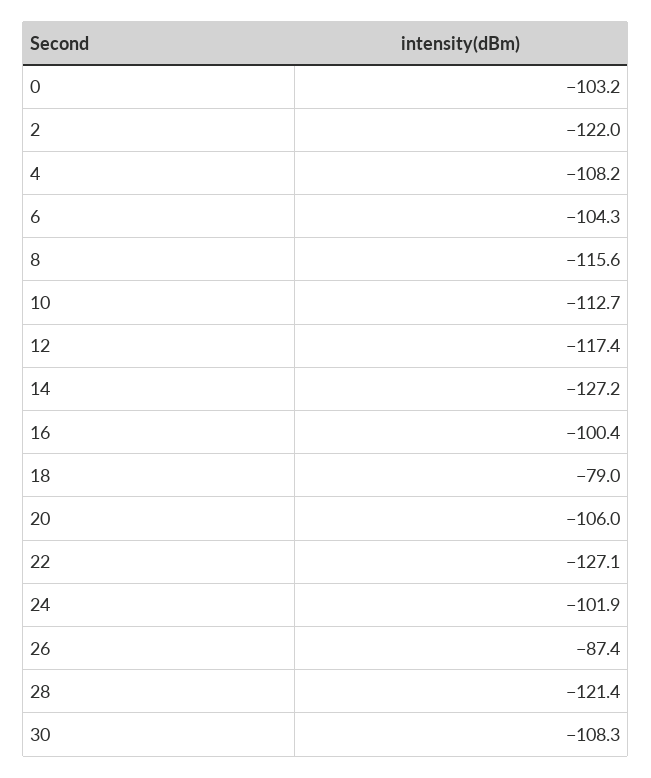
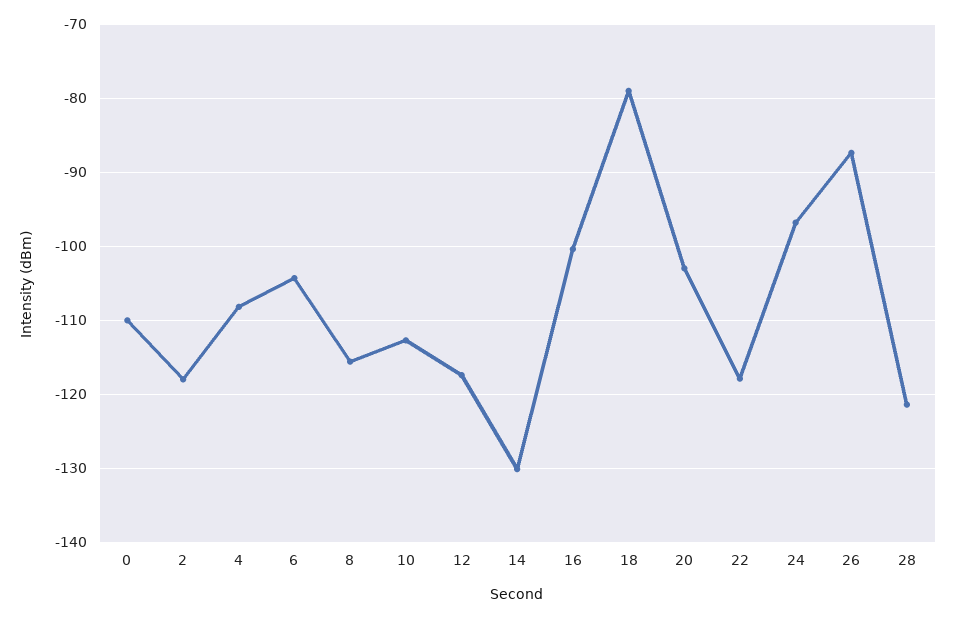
0: -103.2 -> -110
2: -122 -> -118
14: -127.2 -> -130
20: -106 -> -103
22: -127.1 -> -118
24: -101.9 -> -97
30: -108.3 -> none

